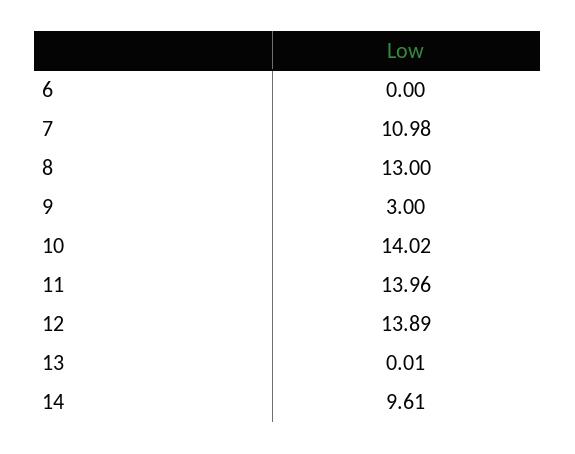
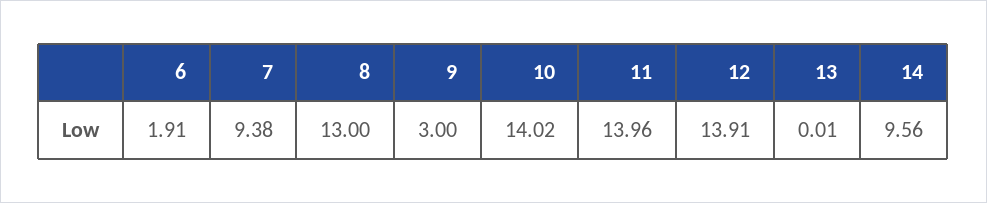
6: 0 -> 1.91
7: 10.98 -> 9.38
12: 13.89 -> 13.91
14: 9.61 -> 9.56

